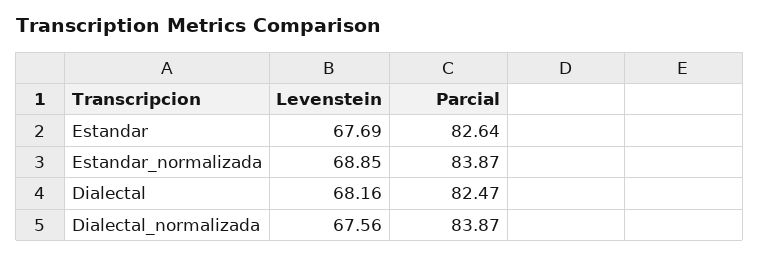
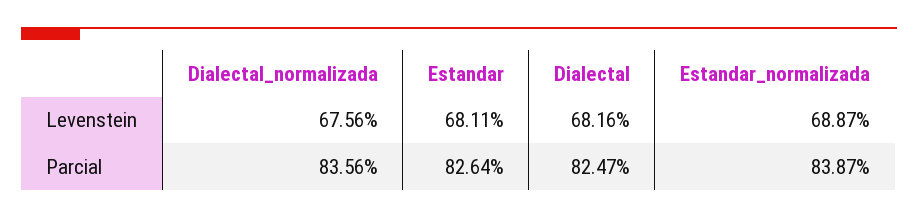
Levenstein, Estandar: 67.69 -> 68.11
Levenstein, Estandar_normalizada: 68.85 -> 68.87
Parcial, Dialectal_normalizada: 83.87 -> 83.56

